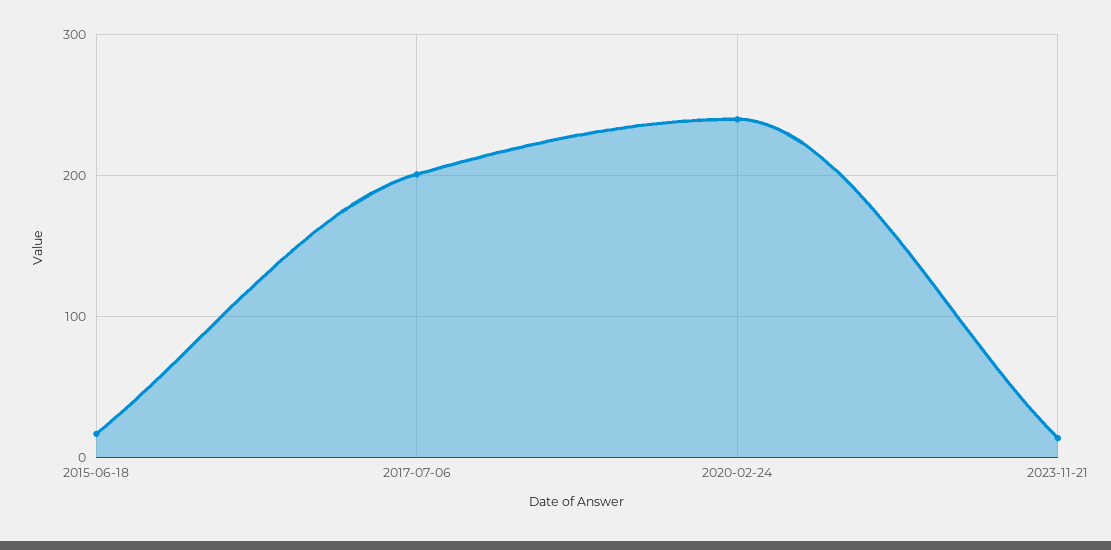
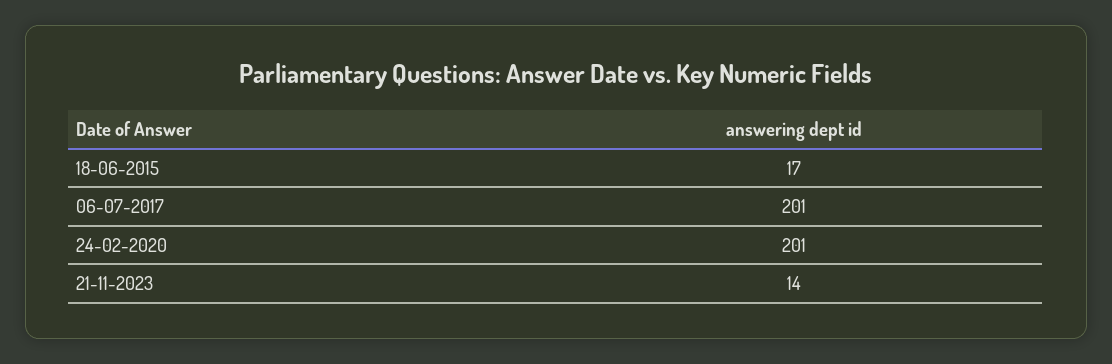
2020-02-24: 240 -> 201

